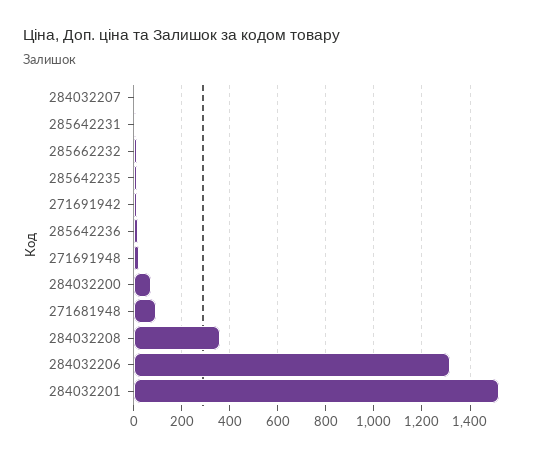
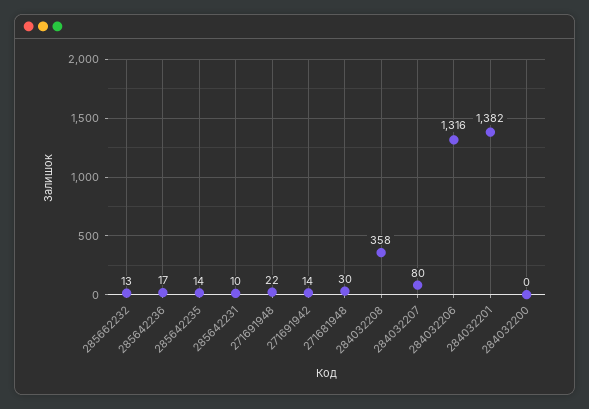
284032207: 0 -> 80
284032200: 75 -> 0
271681948: 100 -> 30
284032201: 1525 -> 1382

